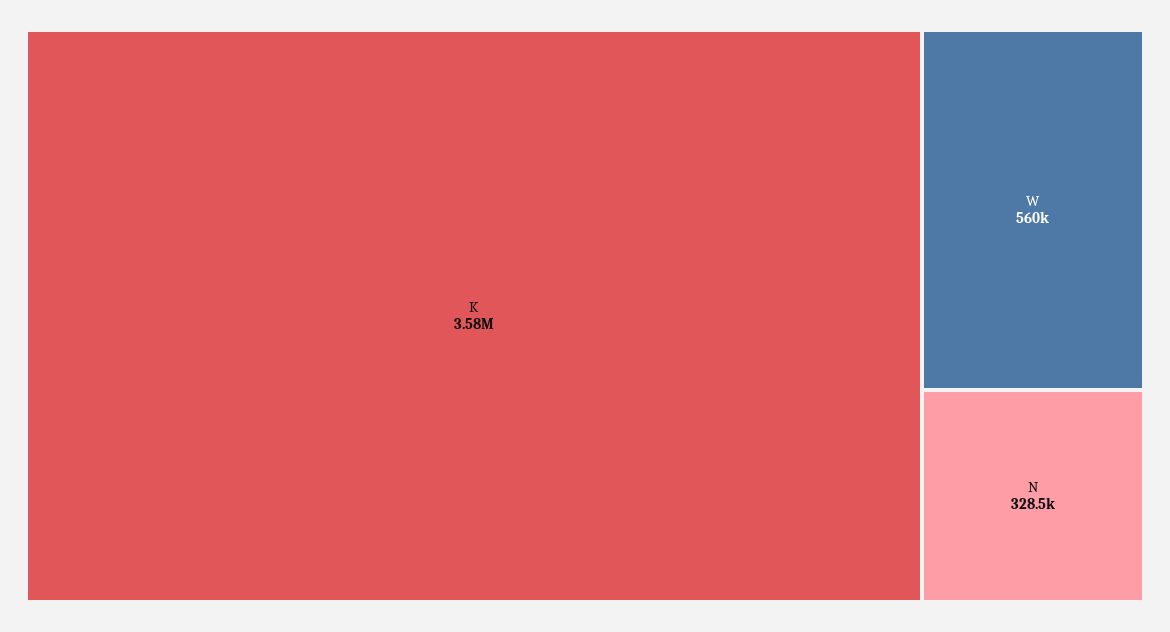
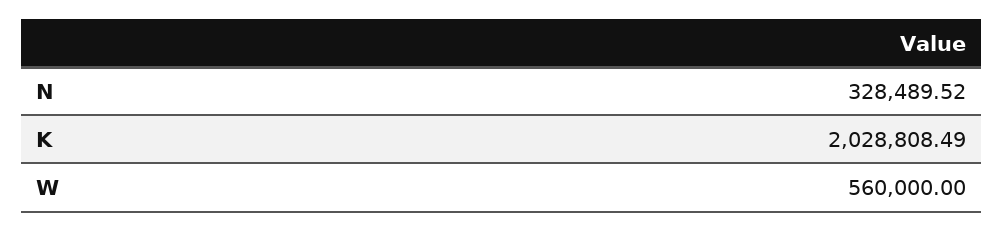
K: 3580000 -> 2028808.49

